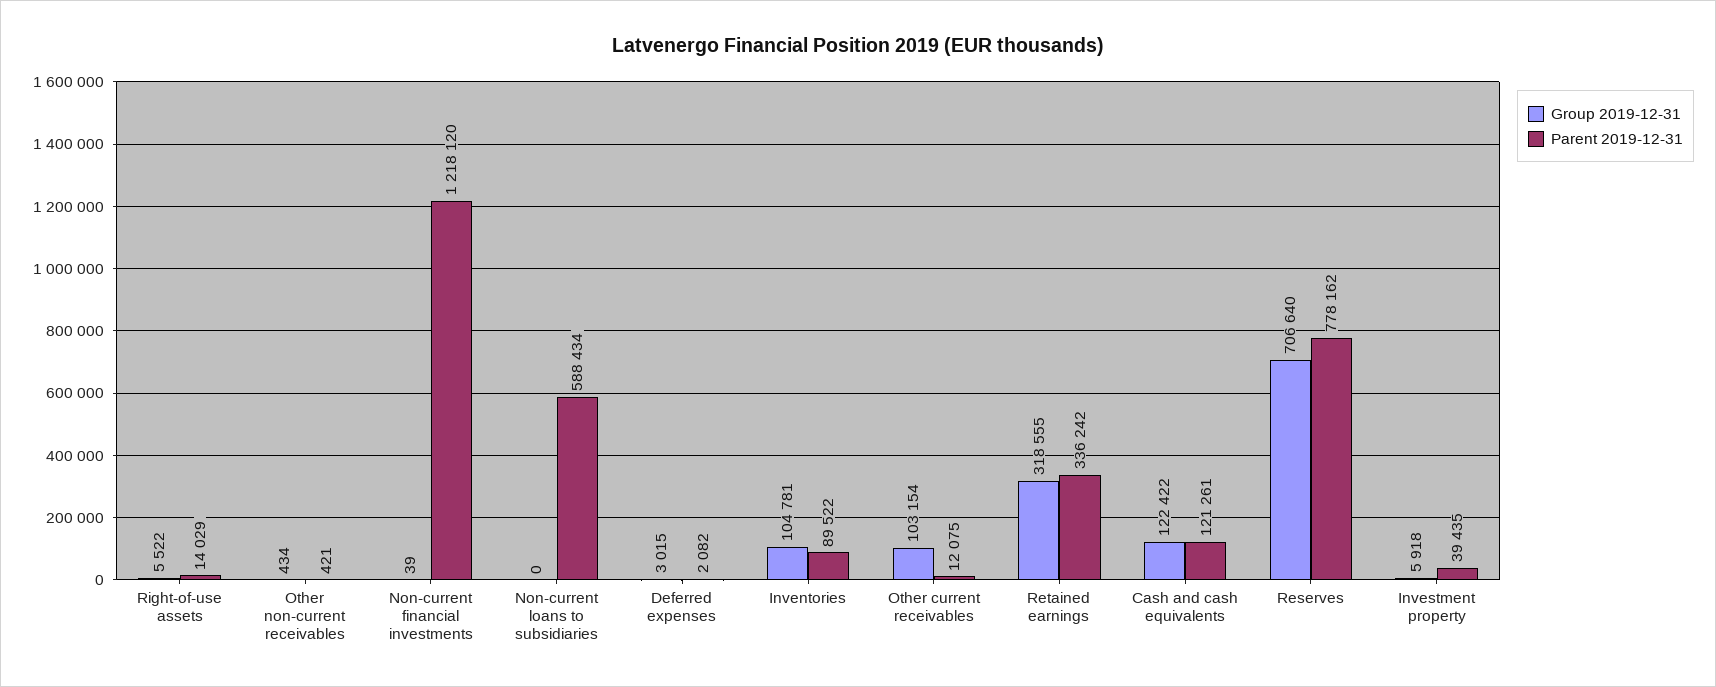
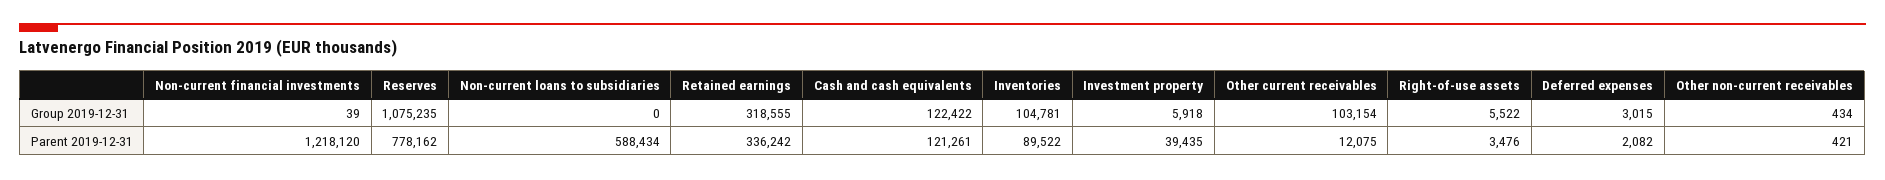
Parent 2019-12-31, Right-of-use assets: 14029 -> 3476
Group 2019-12-31, Reserves: 706640 -> 1075235

